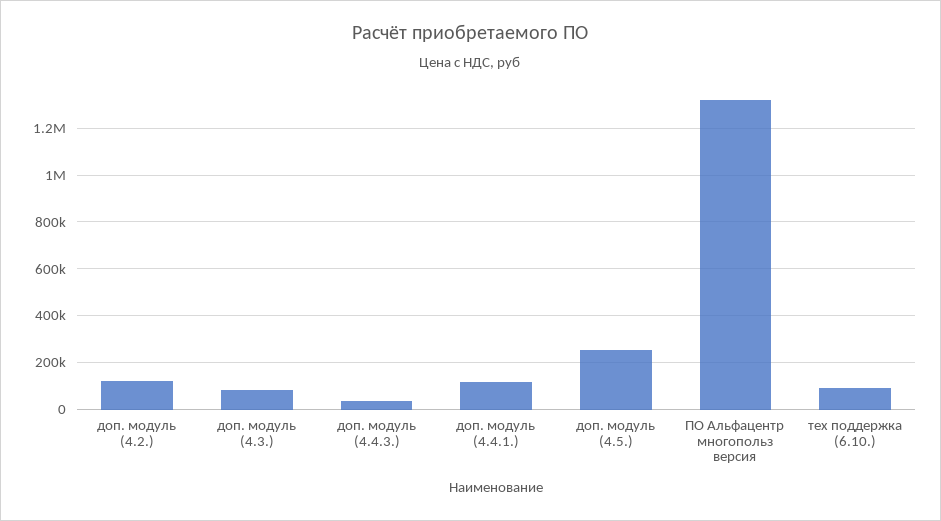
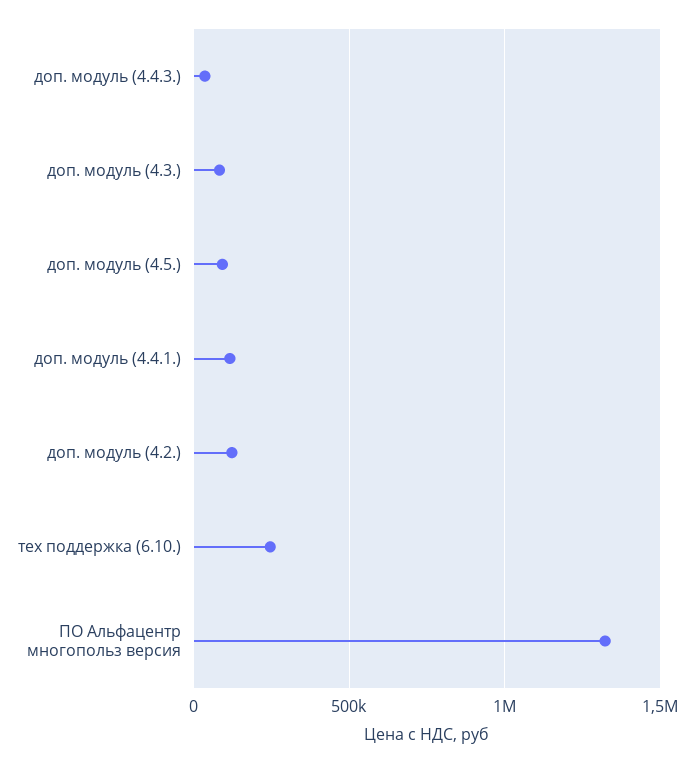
доп. модуль (4.5.): 250000 -> 100000
тех поддержка (6.10.): 100000 -> 250000

